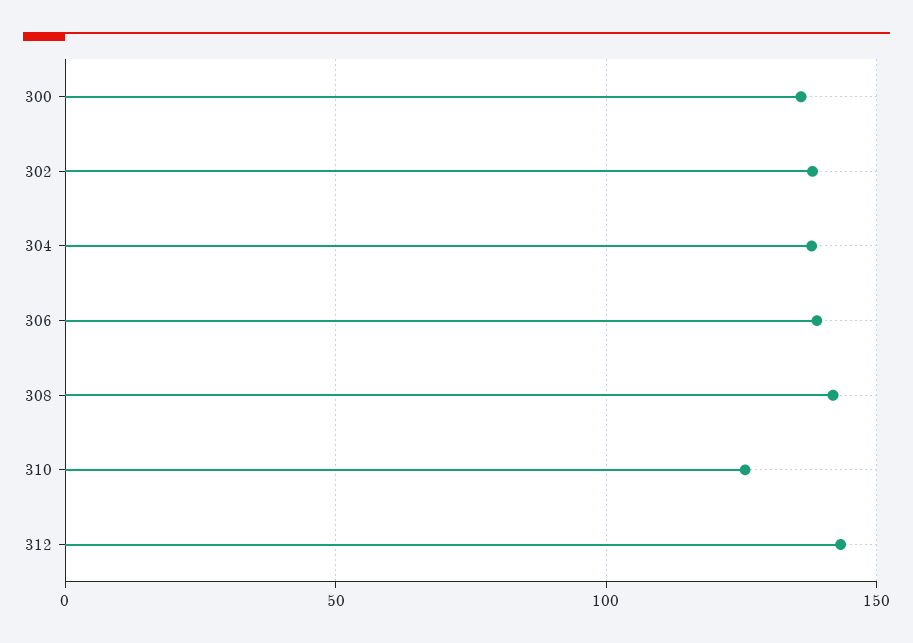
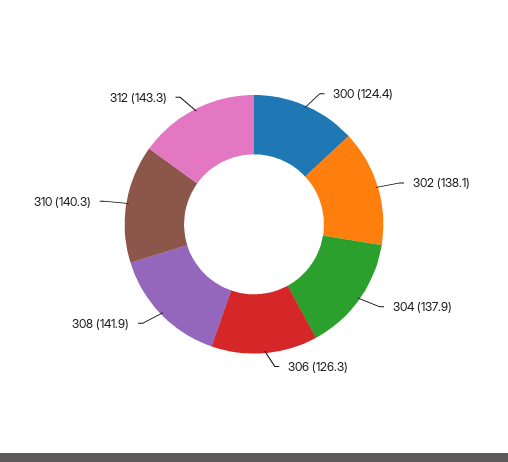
300: 135 -> 124.4
306: 140 -> 126.3
310: 125 -> 140.3

